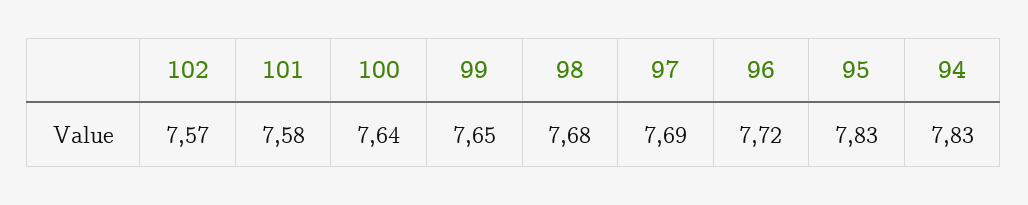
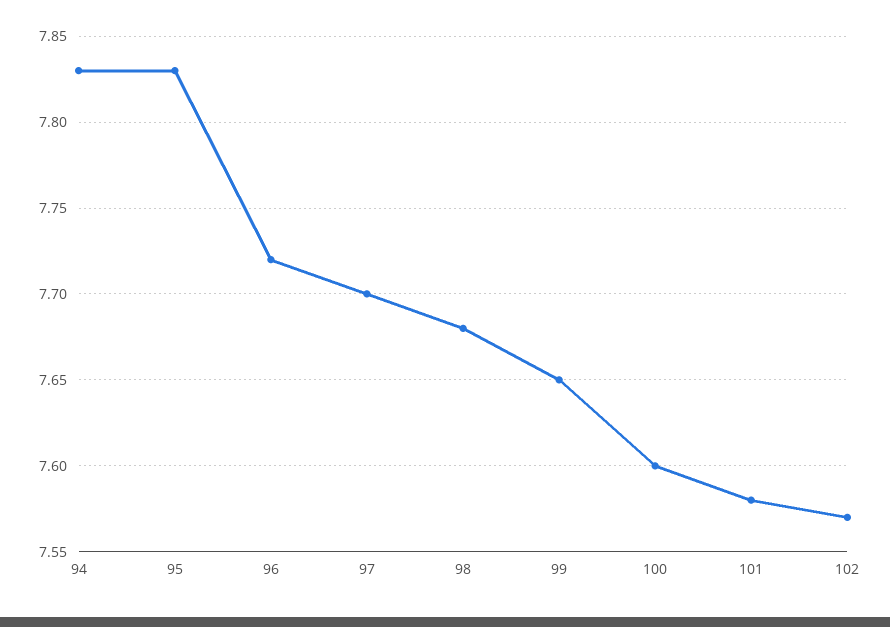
100: 7.64 -> 7.6
97: 7.69 -> 7.7

